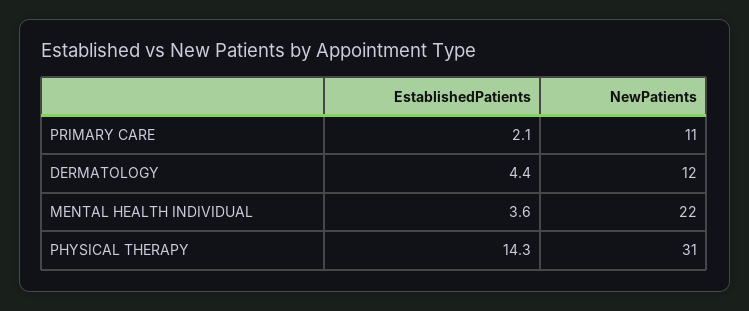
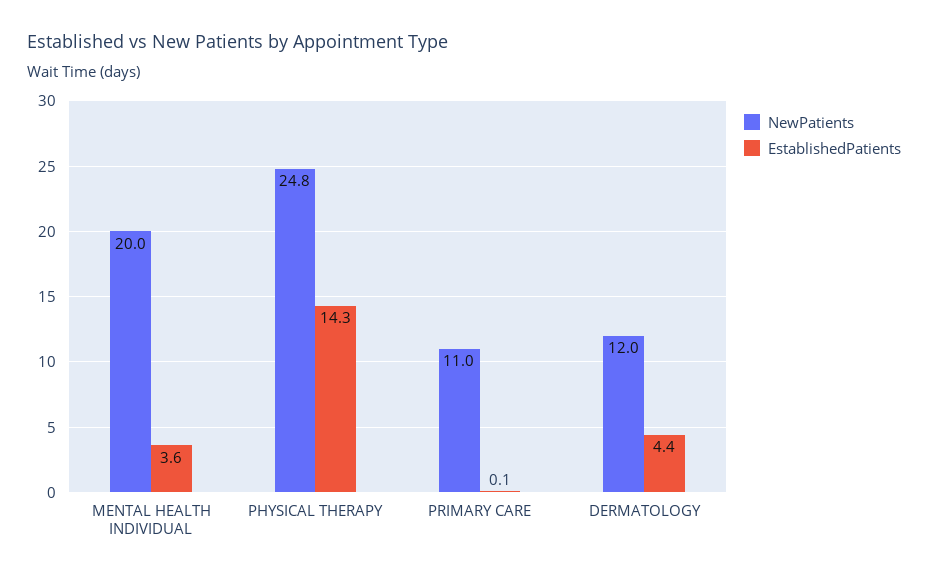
EstablishedPatients, PRIMARY CARE: 2.1 -> 0.1
NewPatients, MENTAL HEALTH INDIVIDUAL: 22 -> 20
NewPatients, PHYSICAL THERAPY: 31 -> 24.8

